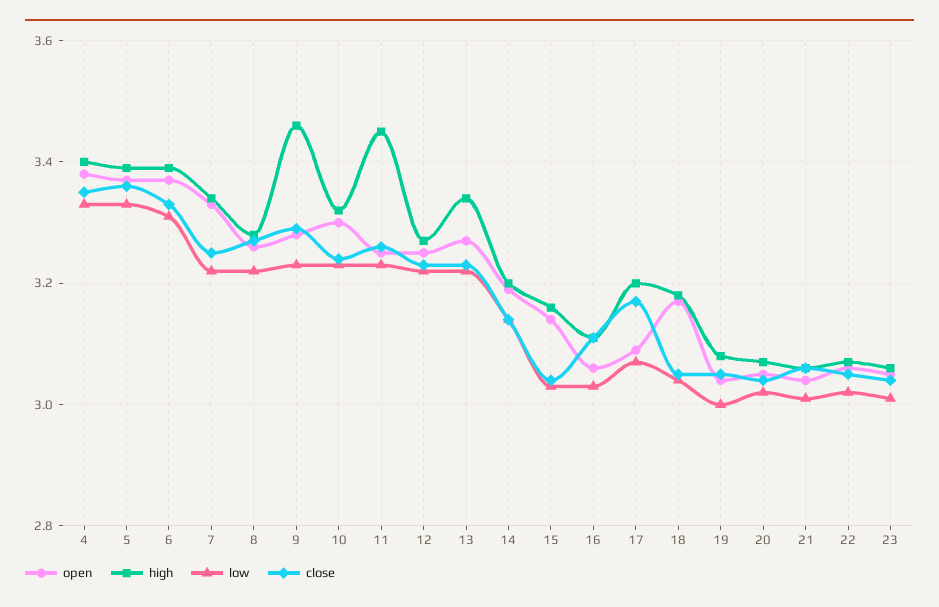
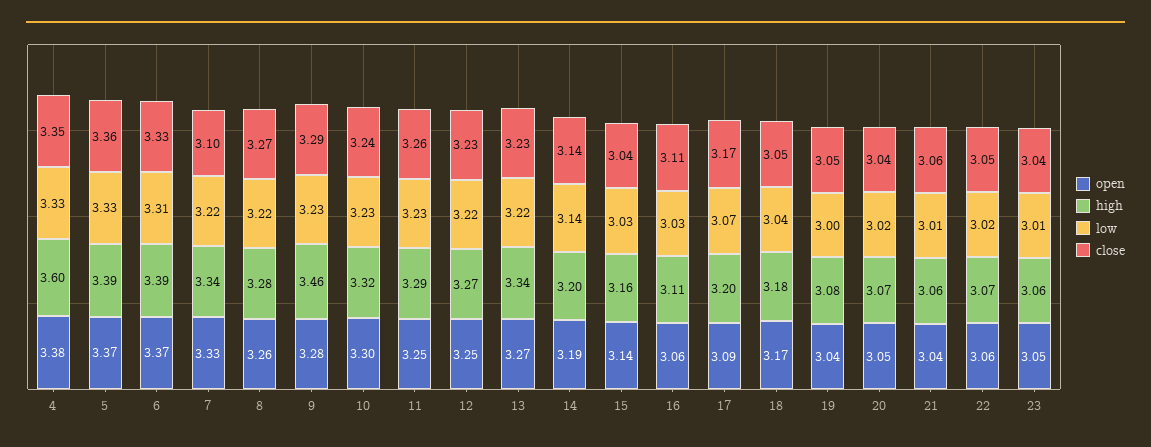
high, 4: 3.4 -> 3.6
close, 7: 3.25 -> 3.1
high, 11: 3.45 -> 3.29

